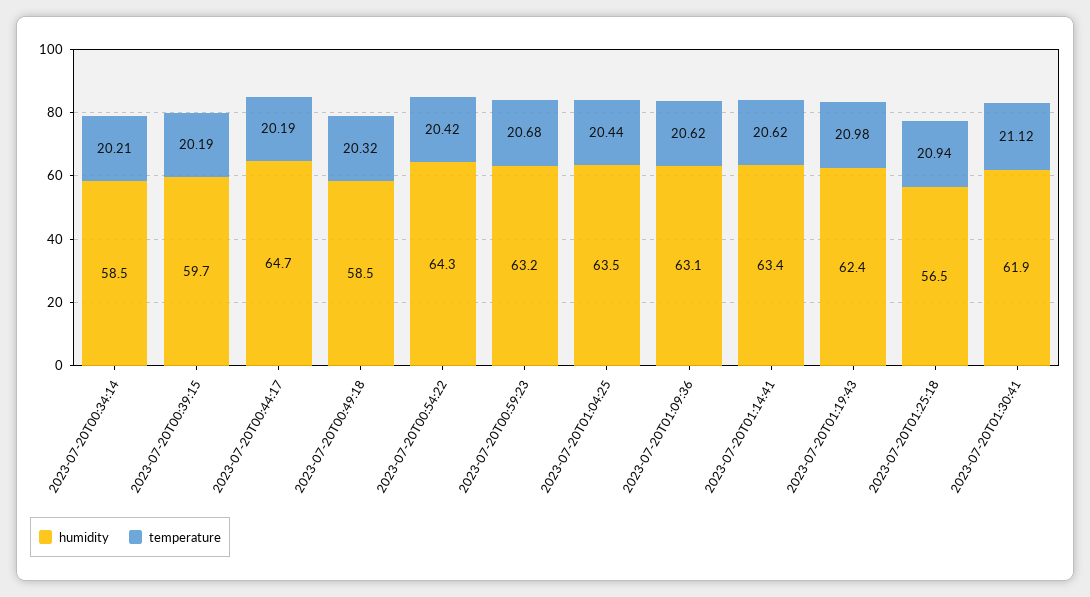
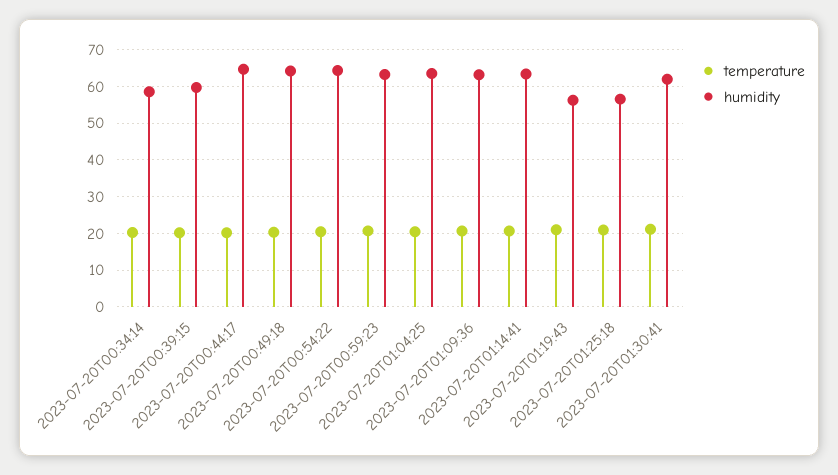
humidity, 2023-07-20T00:49:18: 58.5 -> 64
humidity, 2023-07-20T01:19:43: 62.4 -> 56

